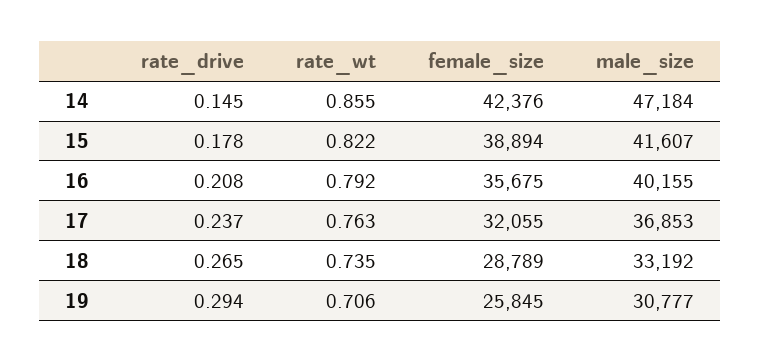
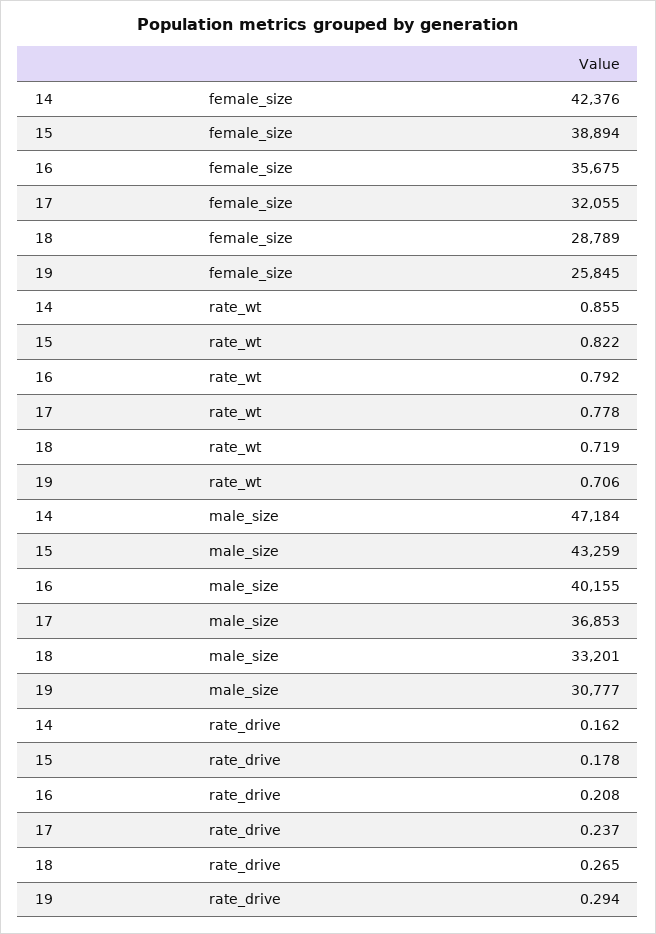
rate_drive, 14: 0.145 -> 0.162
male_size, 15: 41607 -> 43259
rate_wt, 17: 0.763 -> 0.778
rate_wt, 18: 0.735 -> 0.719
male_size, 18: 33192 -> 33201

